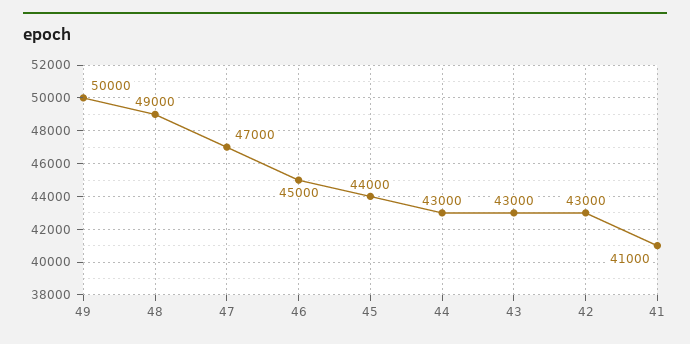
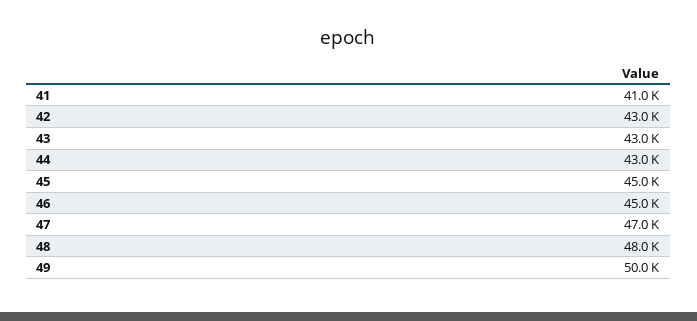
48: 49000 -> 48000
45: 44000 -> 45000

